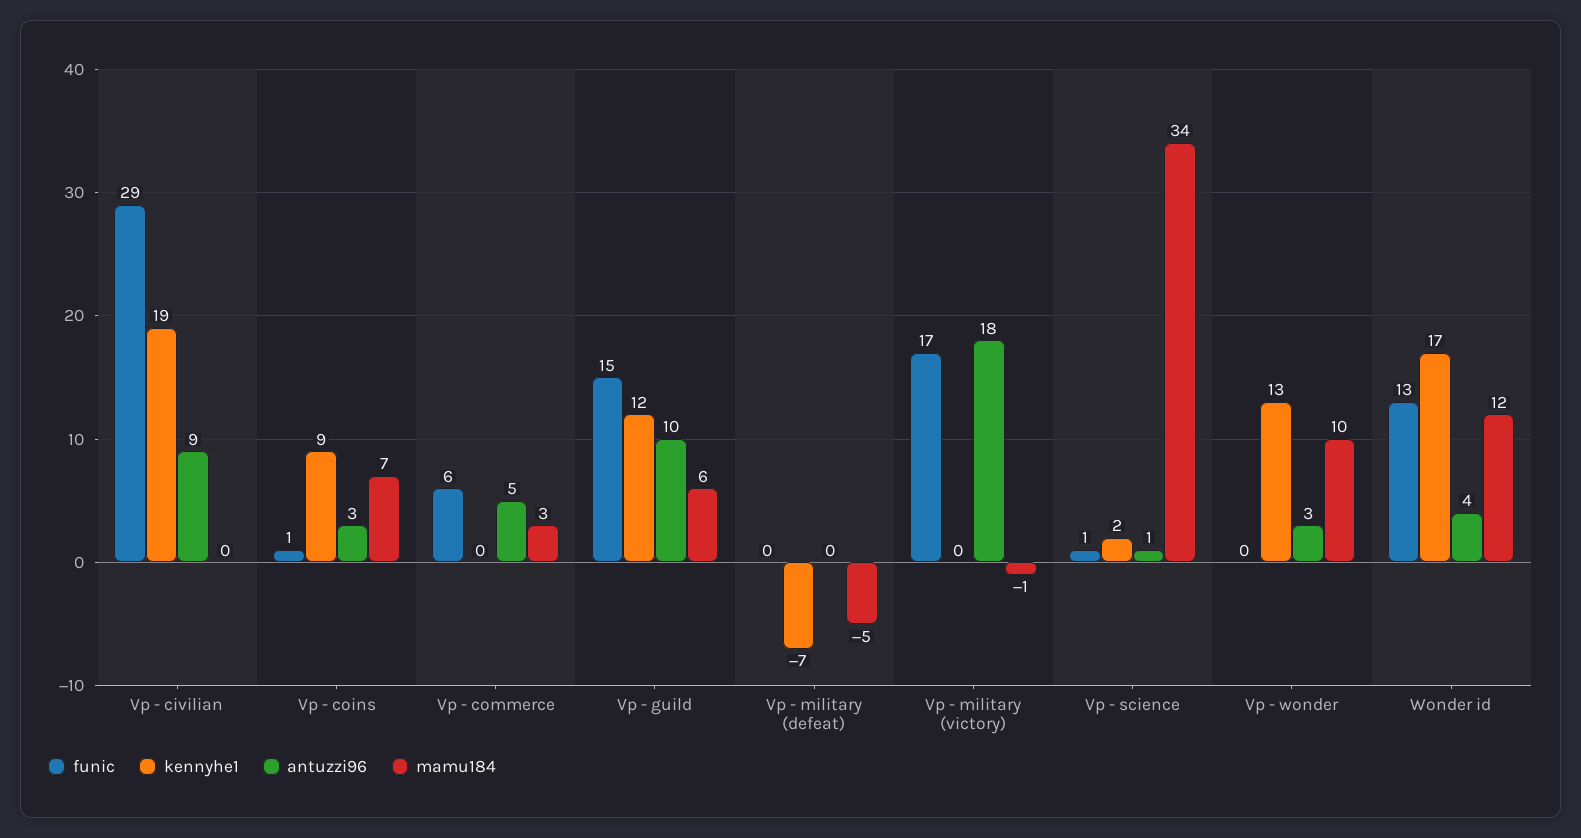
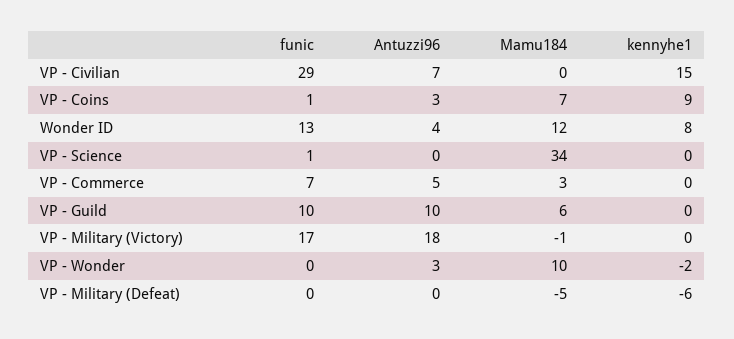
kennyhe1, Vp - civilian: 19 -> 15
antuzzi96, Vp - civilian: 9 -> 7
funic, Vp - commerce: 6 -> 7
funic, Vp - guild: 15 -> 10
kennyhe1, Vp - guild: 12 -> 0
kennyhe1, Vp - military (defeat): -7 -> -6
kennyhe1, Vp - science: 2 -> 0
antuzzi96, Vp - science: 1 -> 0
kennyhe1, Vp - wonder: 13 -> -2
kennyhe1, Wonder id: 17 -> 8

